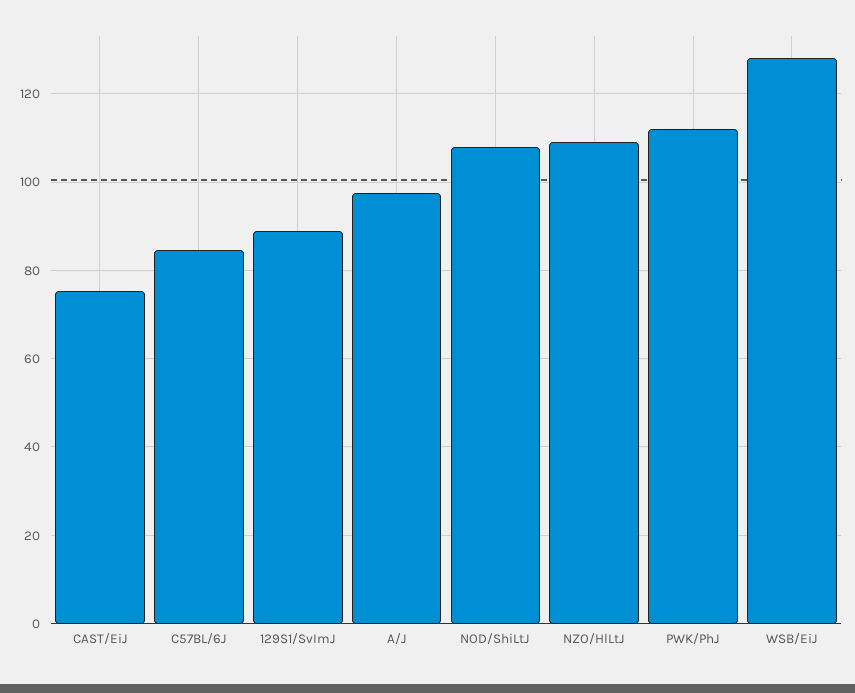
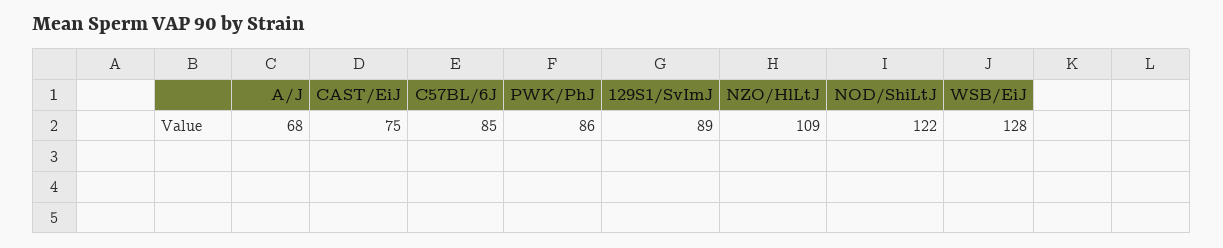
A/J: 98 -> 68
NOD/ShiLtJ: 108 -> 122
PWK/PhJ: 112 -> 86

